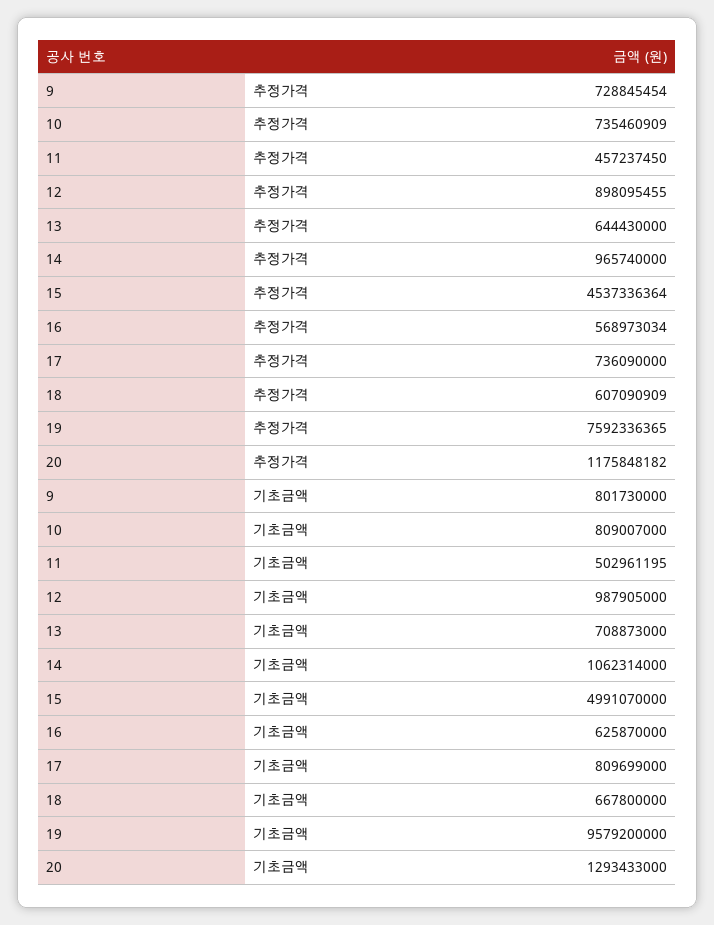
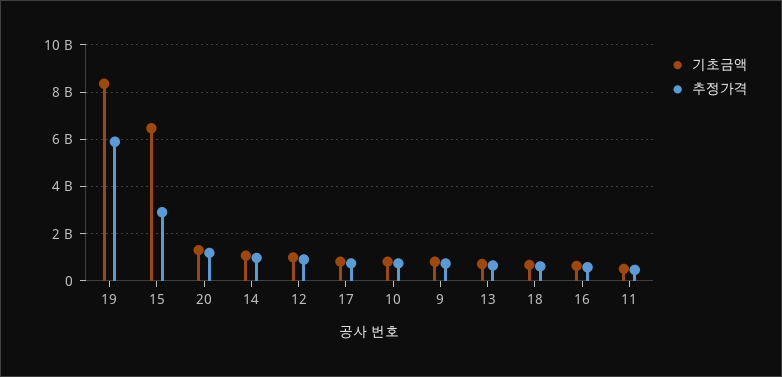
추정가격, 15: 4537336364 -> 3000000000
추정가격, 19: 7592336365 -> 6000000000
기초금액, 15: 4991070000 -> 6500000000
기초금액, 19: 9579200000 -> 8500000000

